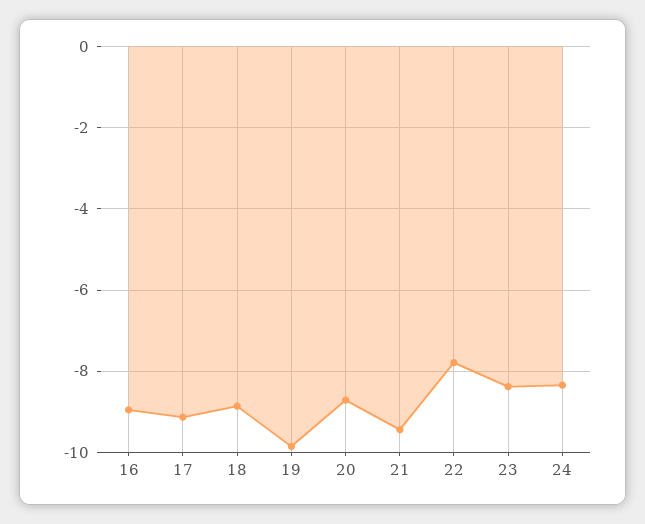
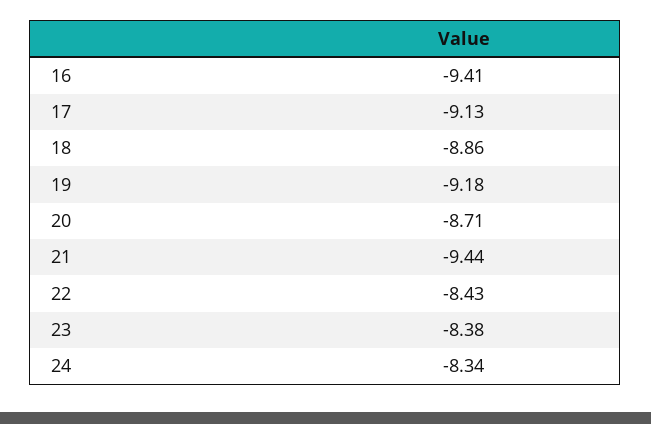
16: -9 -> -9.41
19: -9.8 -> -9.18
22: -7.8 -> -8.43

